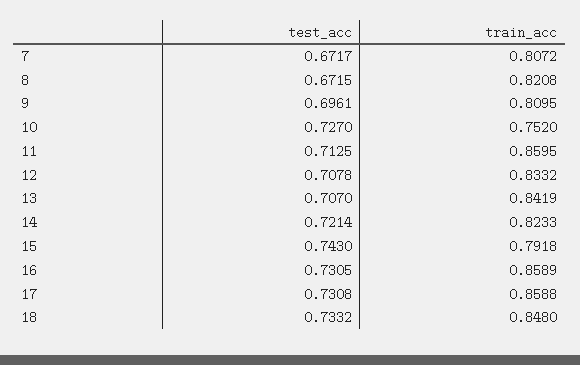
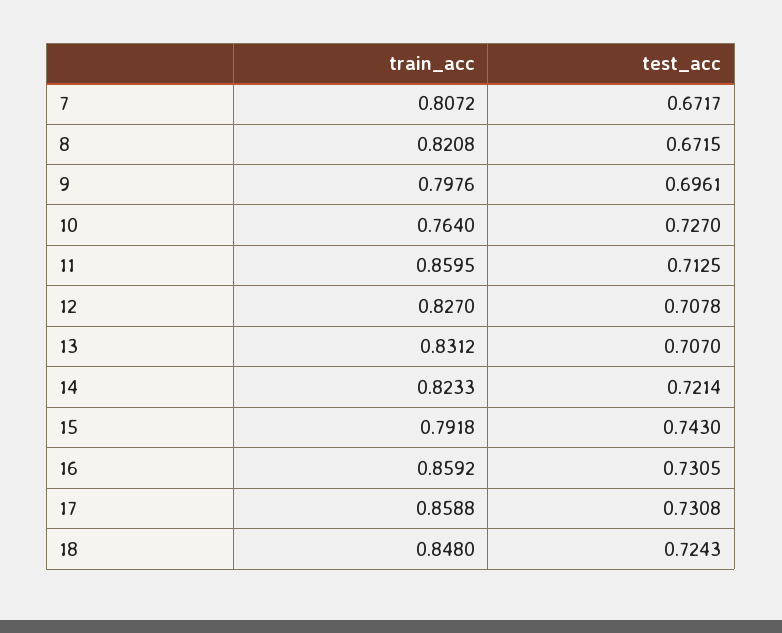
train_acc, 9: 0.8095 -> 0.7976
train_acc, 10: 0.752 -> 0.764
train_acc, 12: 0.8332 -> 0.827
train_acc, 13: 0.8419 -> 0.8312
train_acc, 16: 0.8589 -> 0.8592
test_acc, 18: 0.7332 -> 0.7243

